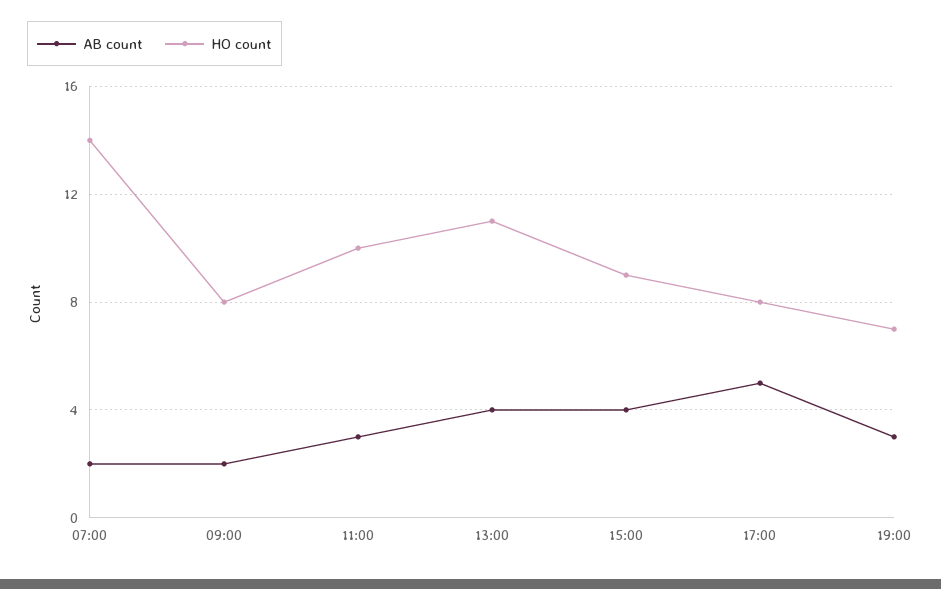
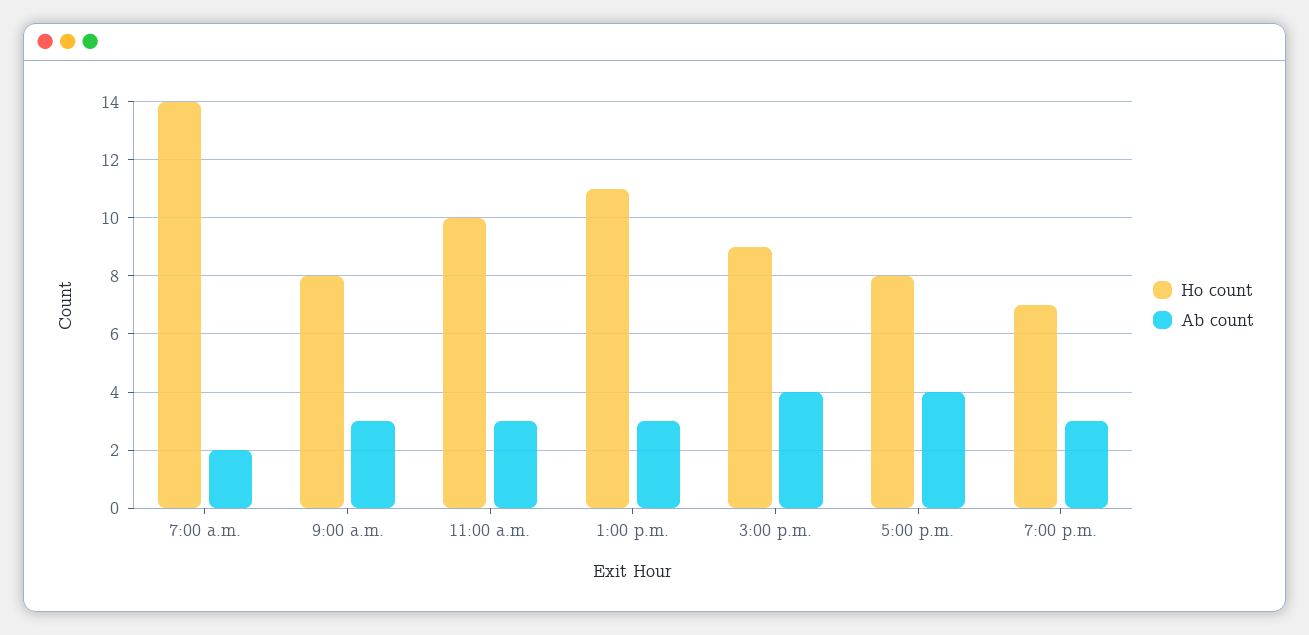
AB count, 09:00: 2 -> 3
AB count, 13:00: 4 -> 3
AB count, 17:00: 5 -> 4

